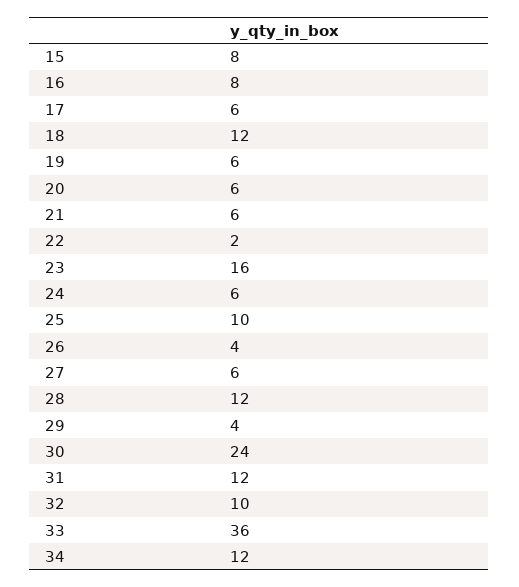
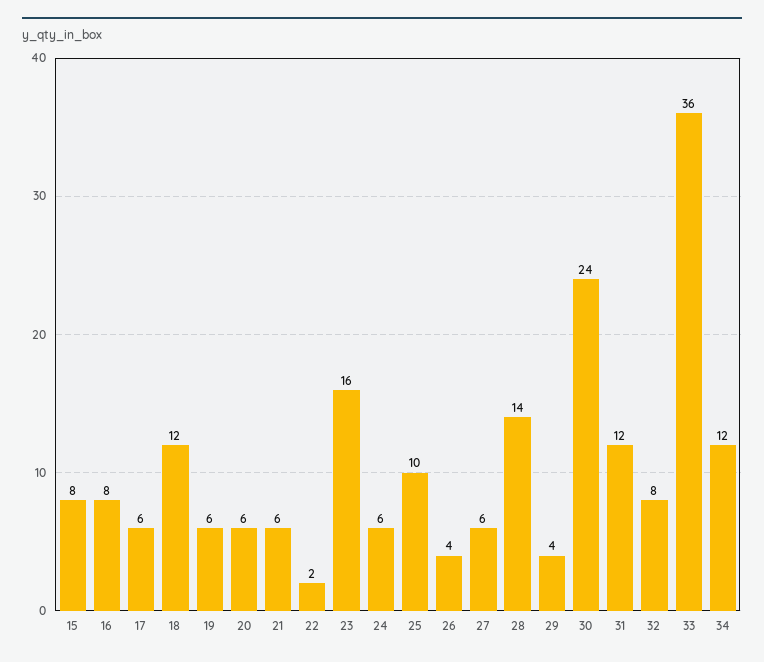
28: 12 -> 14
32: 10 -> 8

